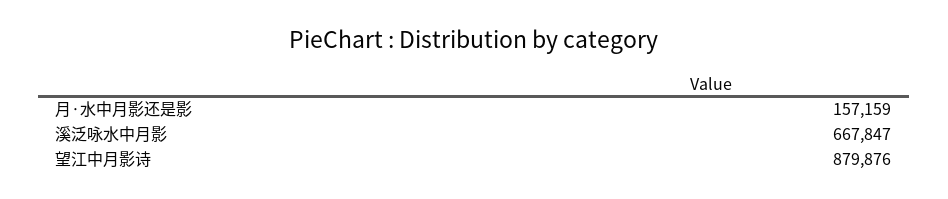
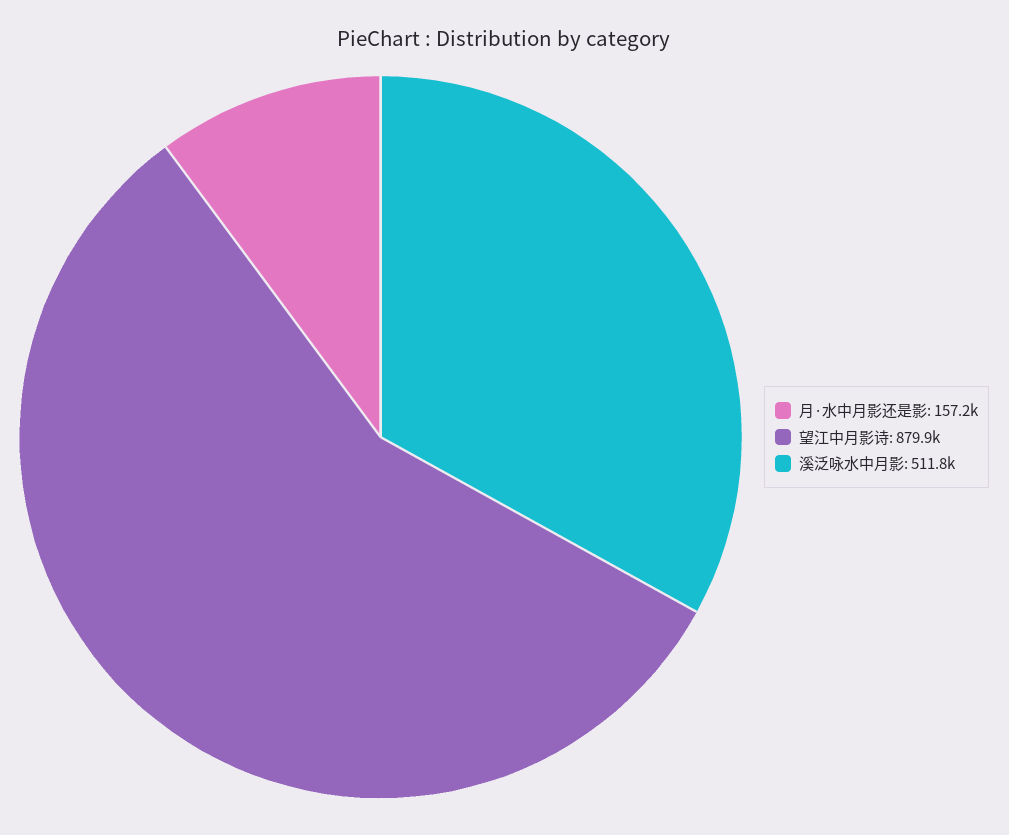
溪泛咏水中月影: 667847 -> 511800

